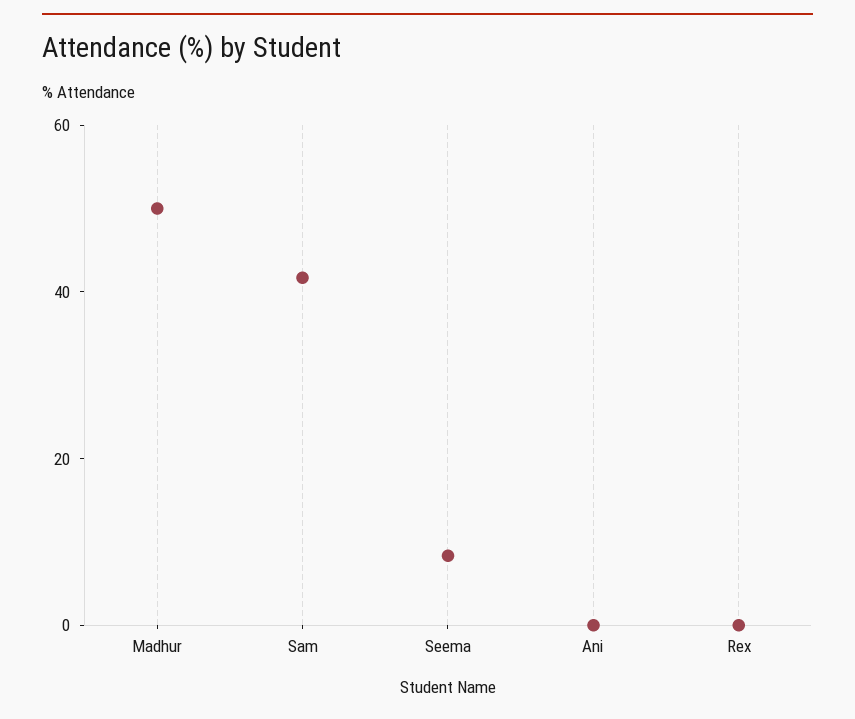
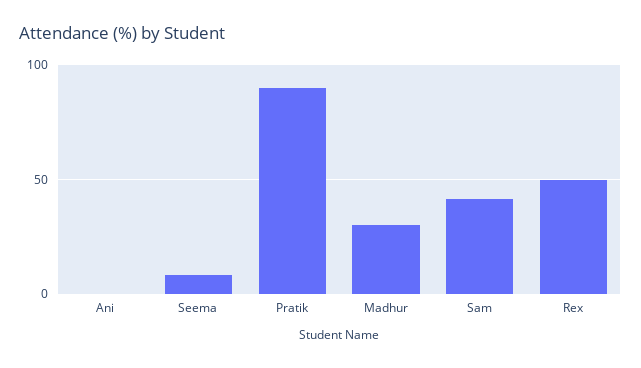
Madhur: 50 -> 30
Rex: 0 -> 50
Pratik: none -> 90

